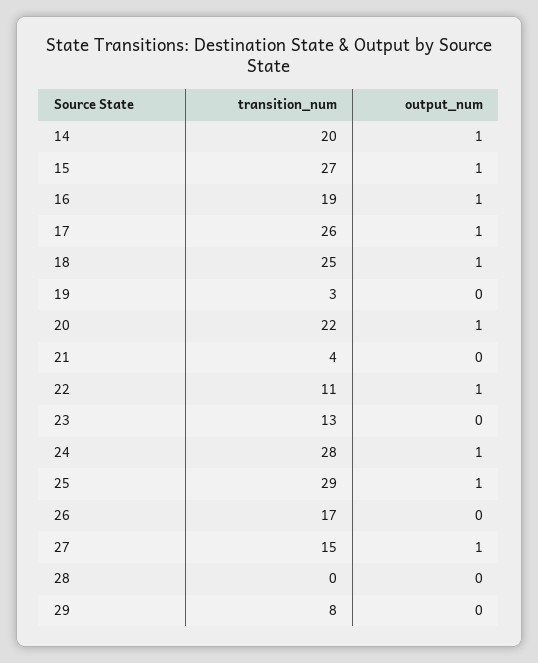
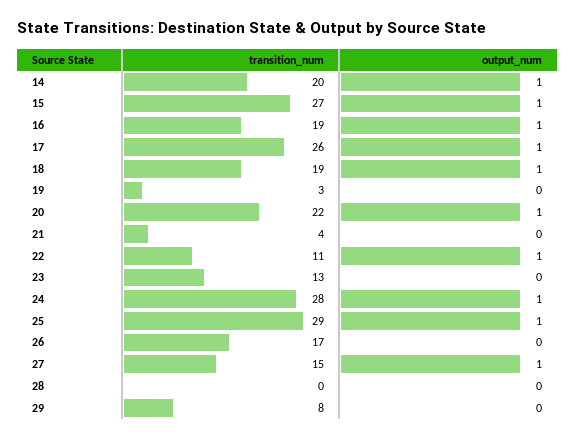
transition_num, 18: 25 -> 19

